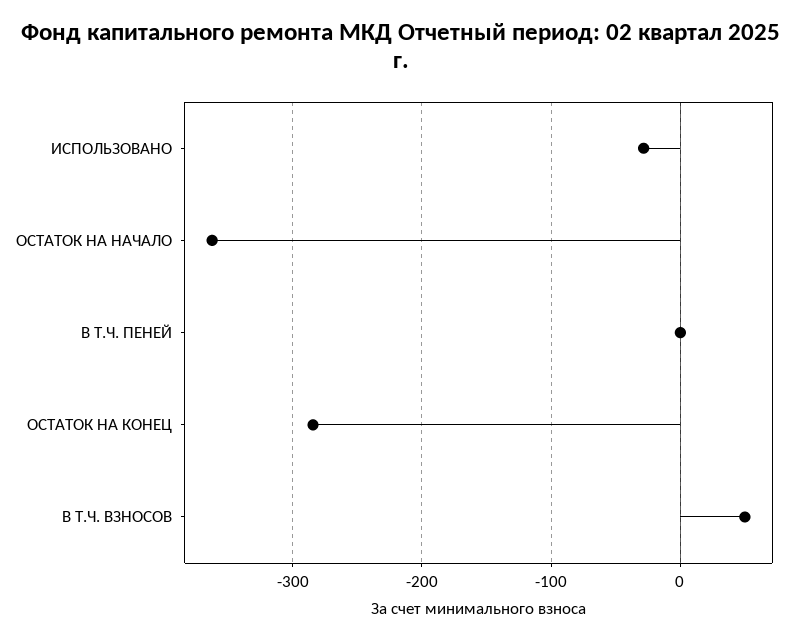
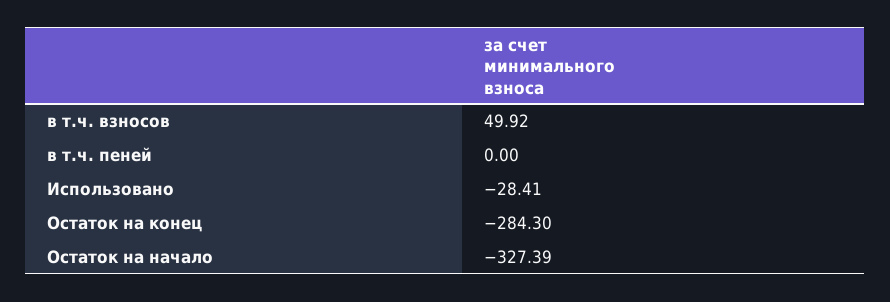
ОСТАТОК НА НАЧАЛО: -360 -> -327.39

